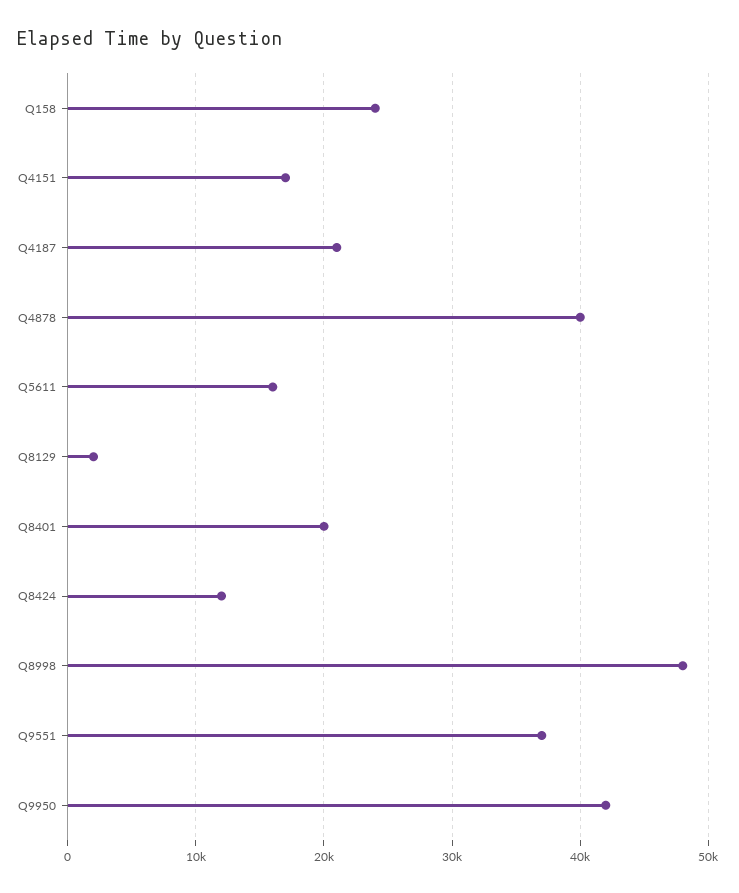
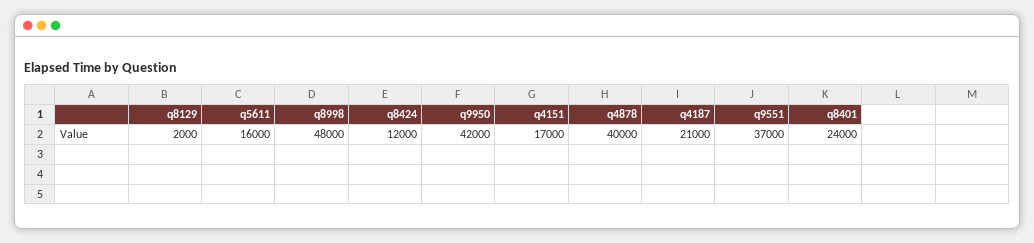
Q158: 24000 -> none
Q8401: 20000 -> 24000

